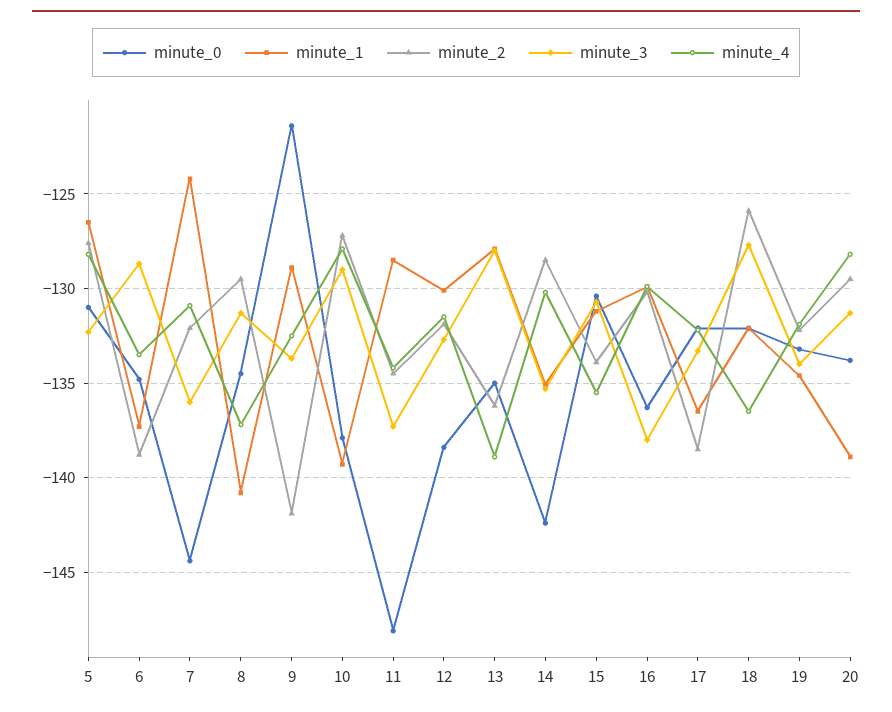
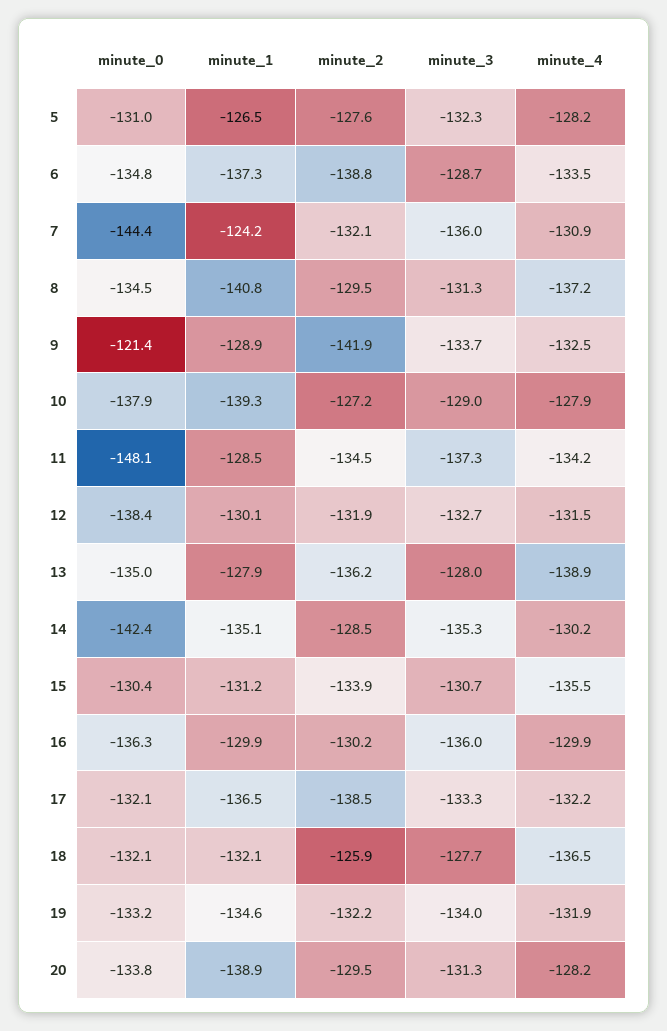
minute_3, 16: -138 -> -136

